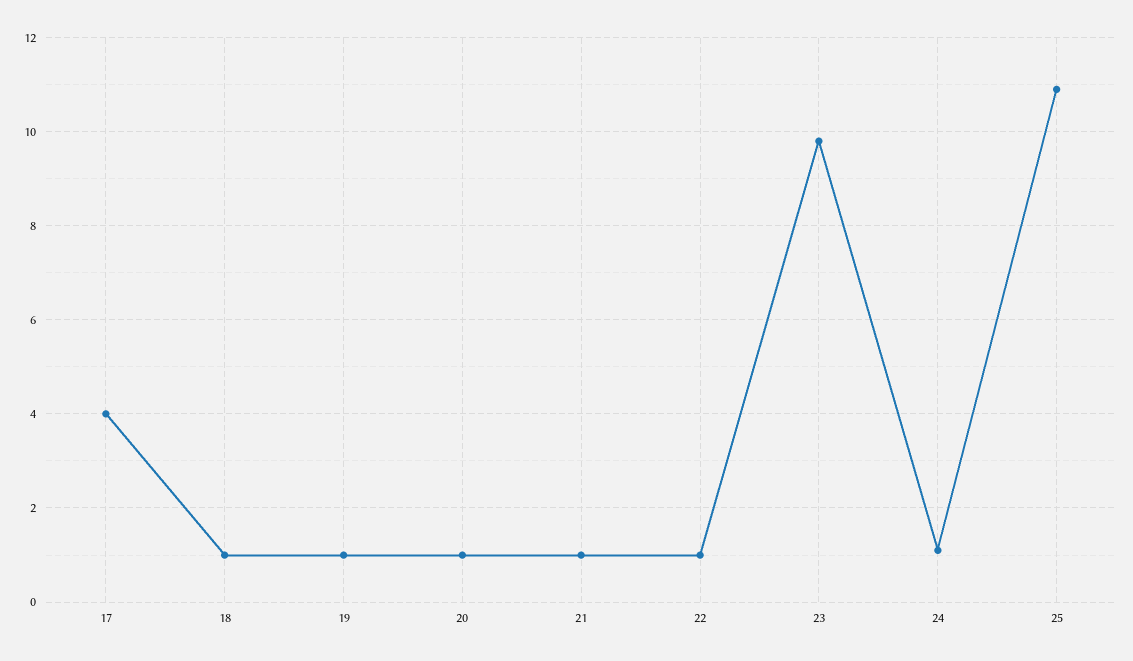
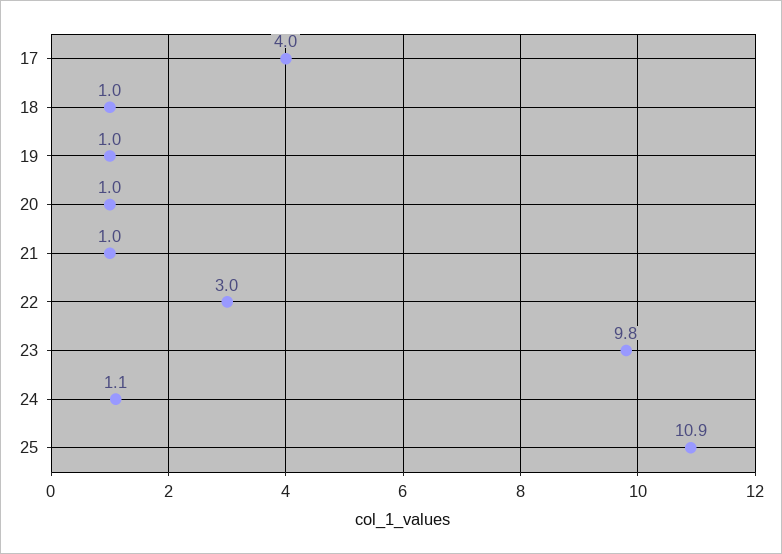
22: 1 -> 3

